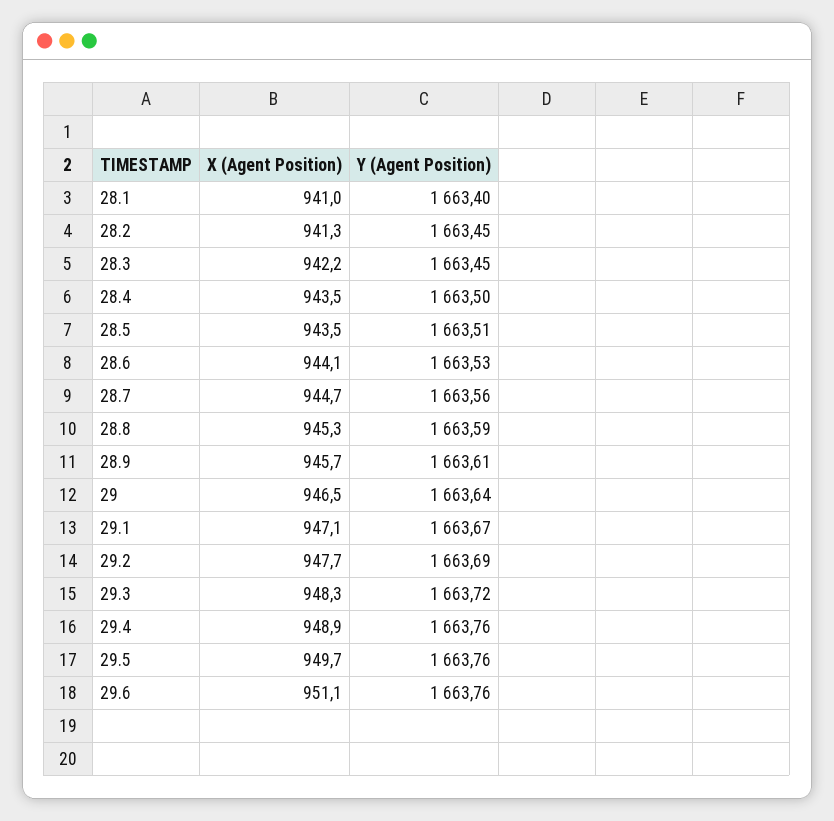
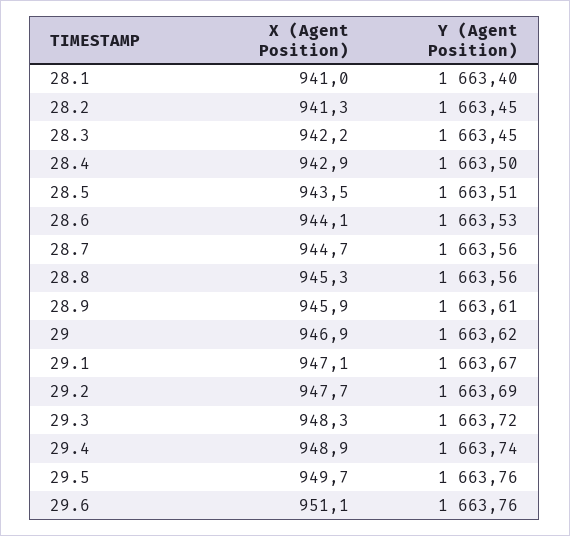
X (Agent Position), 28.4: 943.5 -> 942.9
Y (Agent Position), 28.8: 1663.59 -> 1663.56
X (Agent Position), 28.9: 945.7 -> 945.9
X (Agent Position), 29: 946.5 -> 946.9
Y (Agent Position), 29: 1663.64 -> 1663.62
Y (Agent Position), 29.4: 1663.76 -> 1663.74

